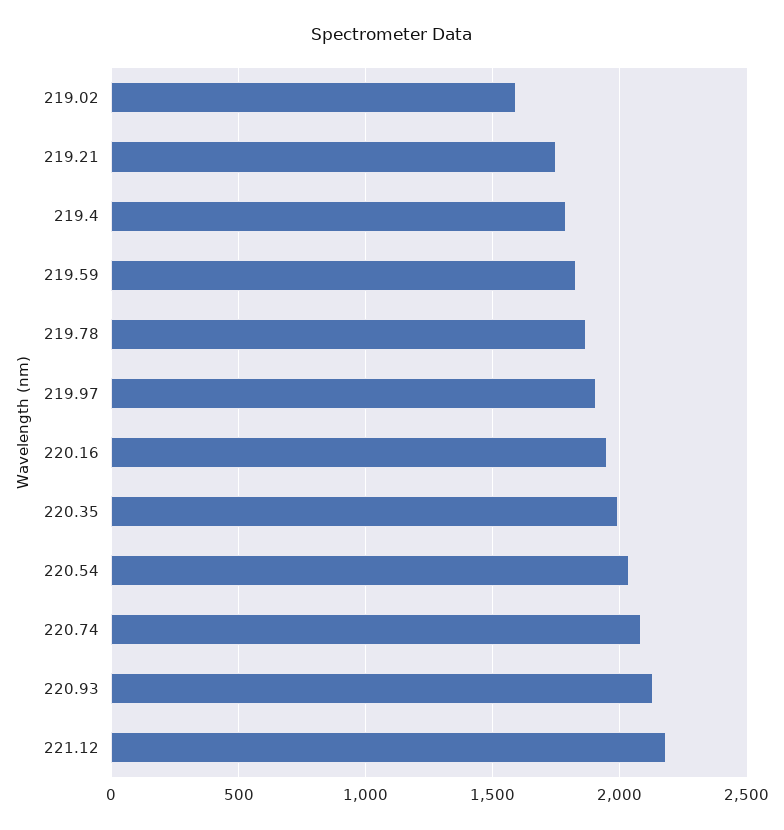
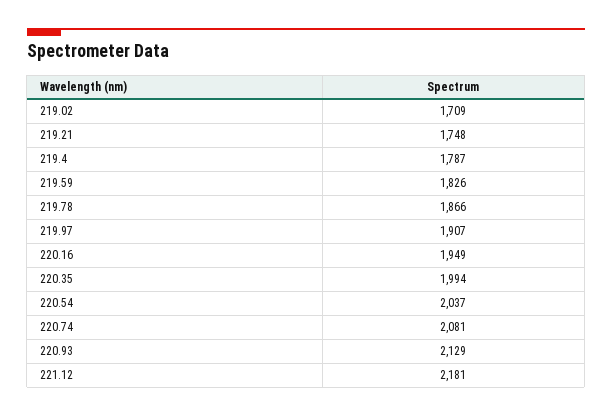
219.02: 1600 -> 1709

